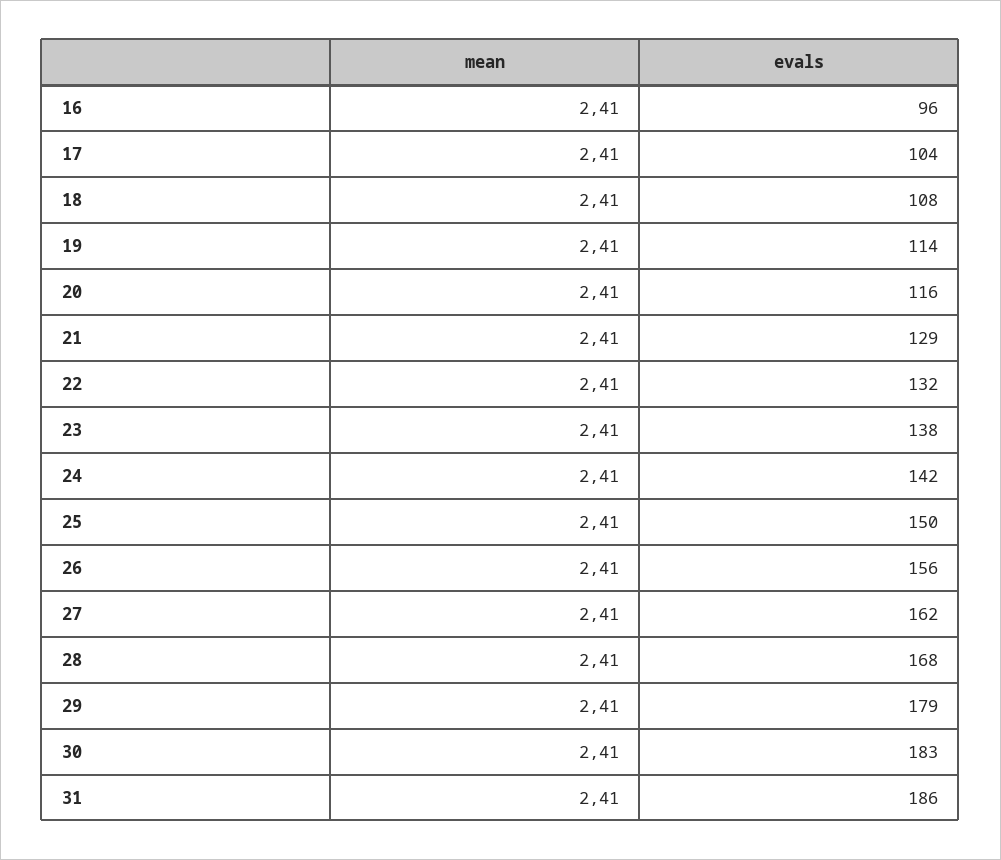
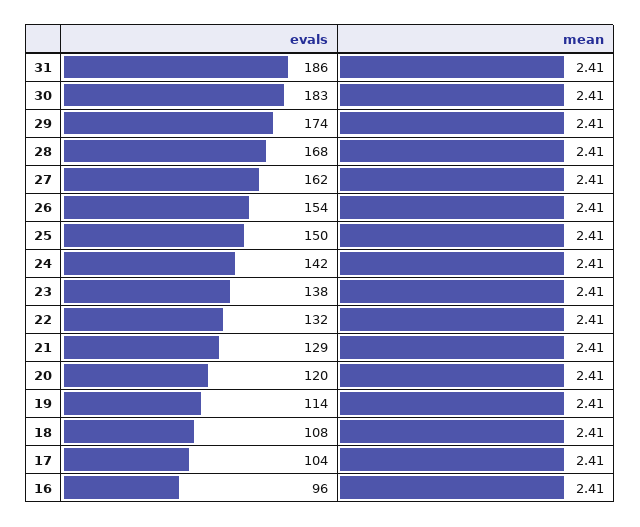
evals, 20: 116 -> 120
evals, 26: 156 -> 154
evals, 29: 179 -> 174

